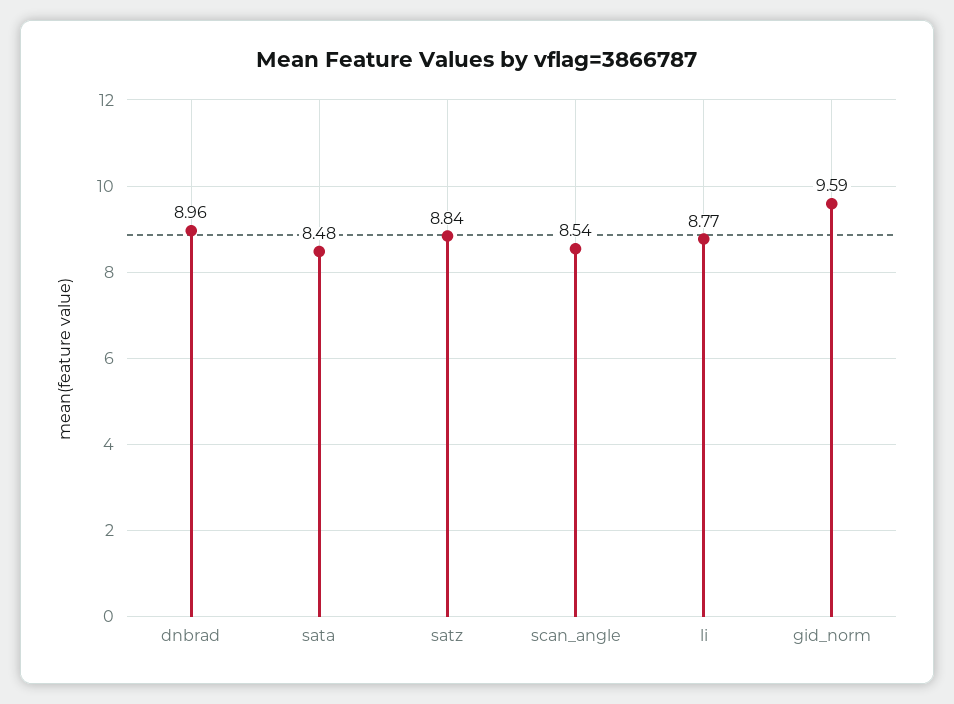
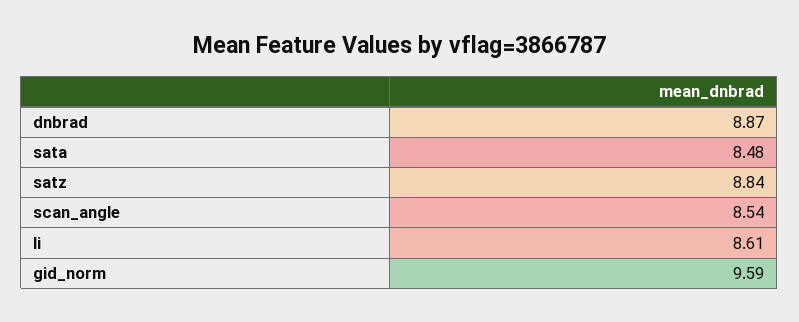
dnbrad: 8.96 -> 8.87
li: 8.77 -> 8.61

